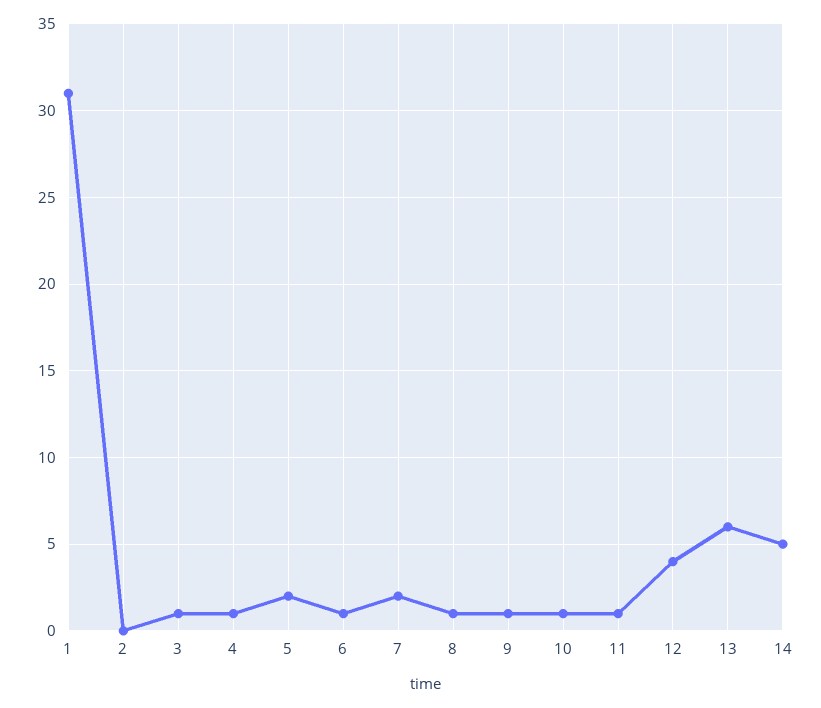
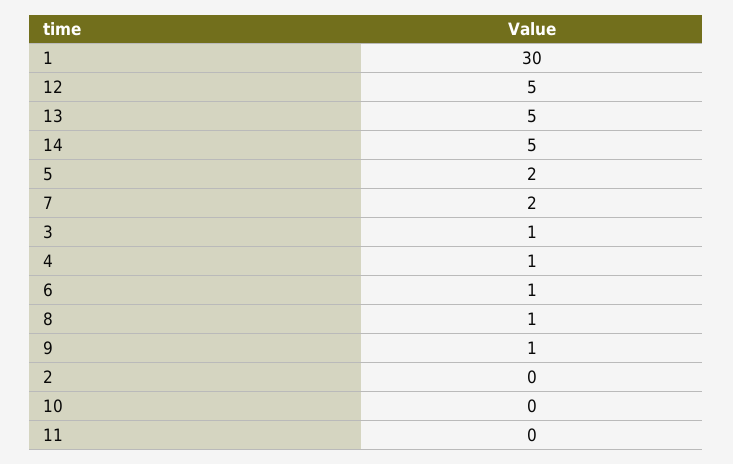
1: 31 -> 30
10: 1 -> 0
11: 1 -> 0
12: 4 -> 5
13: 6 -> 5

